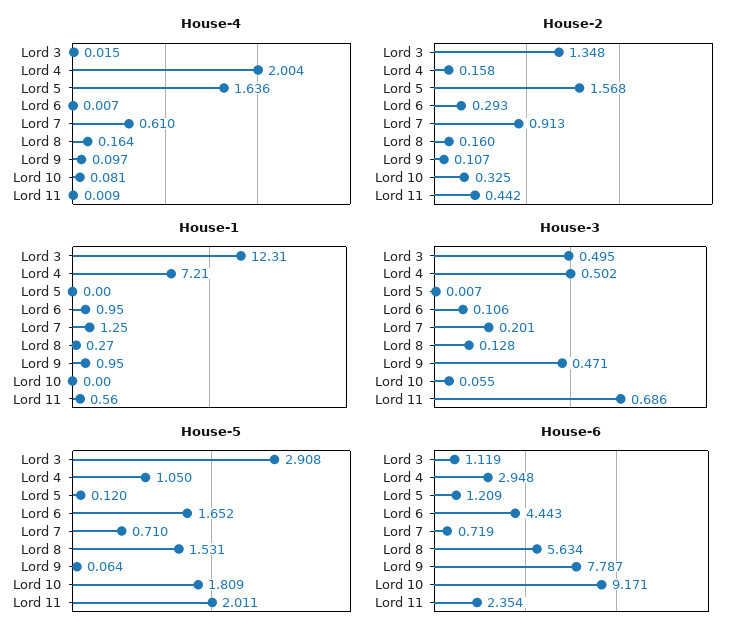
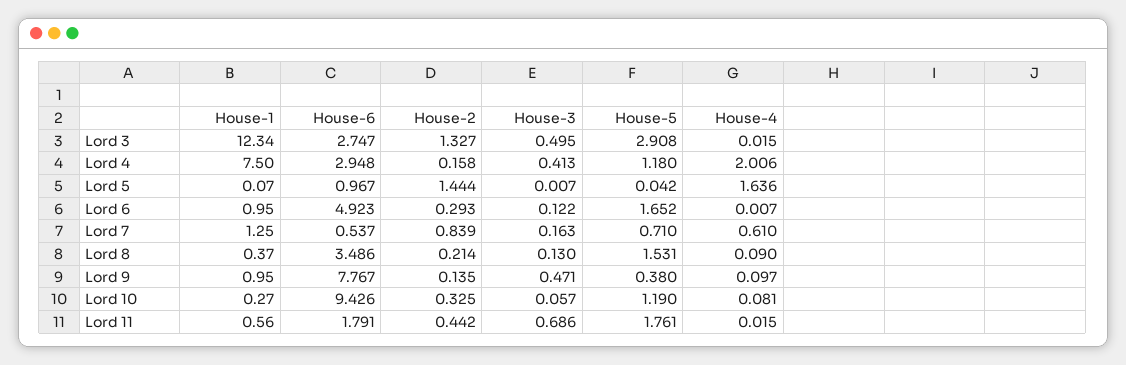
House-4, Lord 4: 2.004 -> 2.006
House-4, Lord 8: 0.164 -> 0.09
House-4, Lord 11: 0.009 -> 0.015
House-2, Lord 3: 1.348 -> 1.327
House-2, Lord 5: 1.568 -> 1.444
House-2, Lord 7: 0.913 -> 0.839
House-2, Lord 8: 0.16 -> 0.214
House-2, Lord 9: 0.107 -> 0.135
House-1, Lord 3: 12.31 -> 12.34
House-1, Lord 4: 7.21 -> 7.5
House-1, Lord 5: 0 -> 0.07
House-1, Lord 8: 0.27 -> 0.37
House-1, Lord 10: 0 -> 0.27
House-3, Lord 4: 0.502 -> 0.413
House-3, Lord 6: 0.106 -> 0.122
House-3, Lord 7: 0.201 -> 0.163
House-3, Lord 8: 0.128 -> 0.13
House-3, Lord 10: 0.055 -> 0.057
House-5, Lord 4: 1.05 -> 1.18
House-5, Lord 5: 0.12 -> 0.042
House-5, Lord 9: 0.064 -> 0.38
House-5, Lord 10: 1.809 -> 1.19
House-5, Lord 11: 2.011 -> 1.761
House-6, Lord 3: 1.119 -> 2.747
House-6, Lord 5: 1.209 -> 0.967
House-6, Lord 6: 4.443 -> 4.923
House-6, Lord 7: 0.719 -> 0.537
House-6, Lord 8: 5.634 -> 3.486
House-6, Lord 9: 7.787 -> 7.767
House-6, Lord 10: 9.171 -> 9.426
House-6, Lord 11: 2.354 -> 1.791

